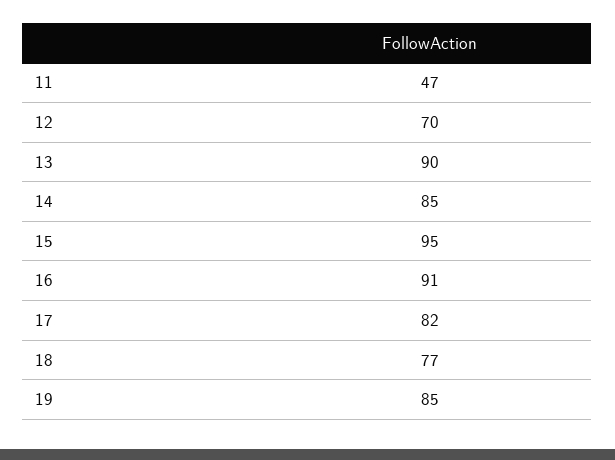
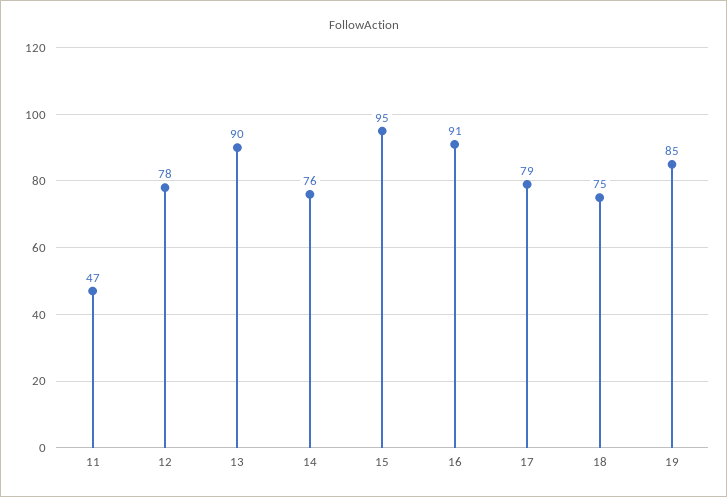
12: 70 -> 78
14: 85 -> 76
17: 82 -> 79
18: 77 -> 75

